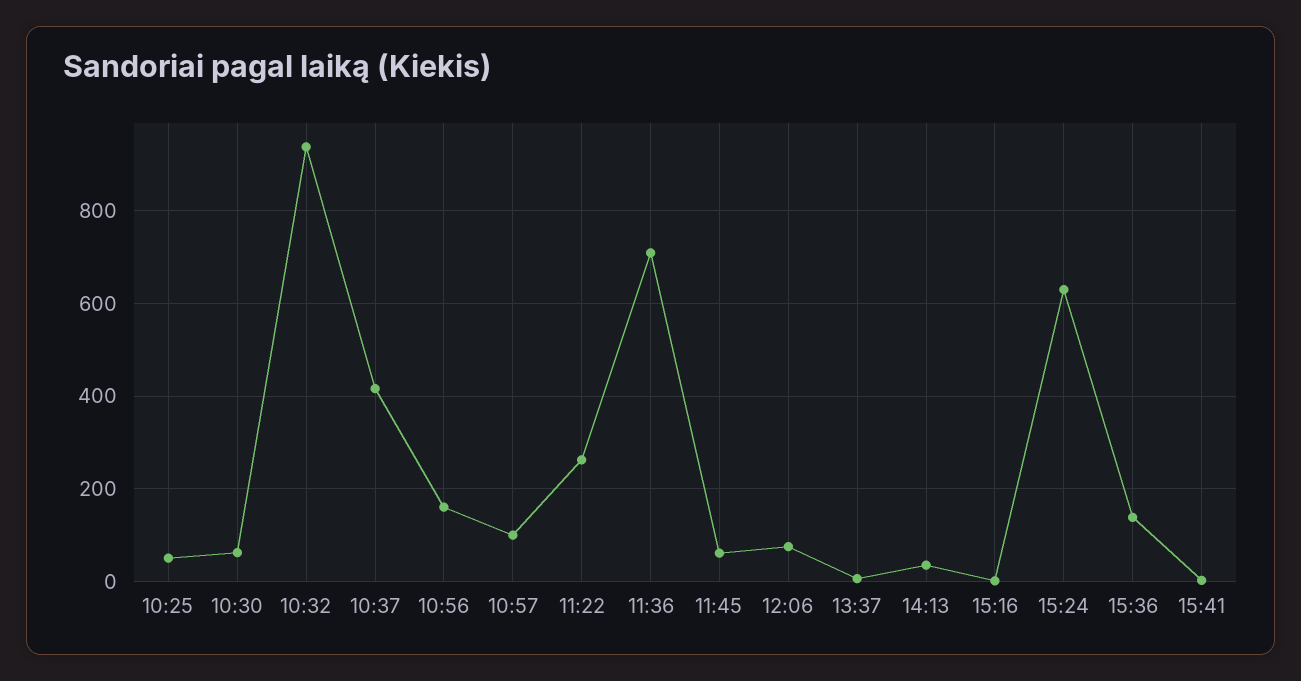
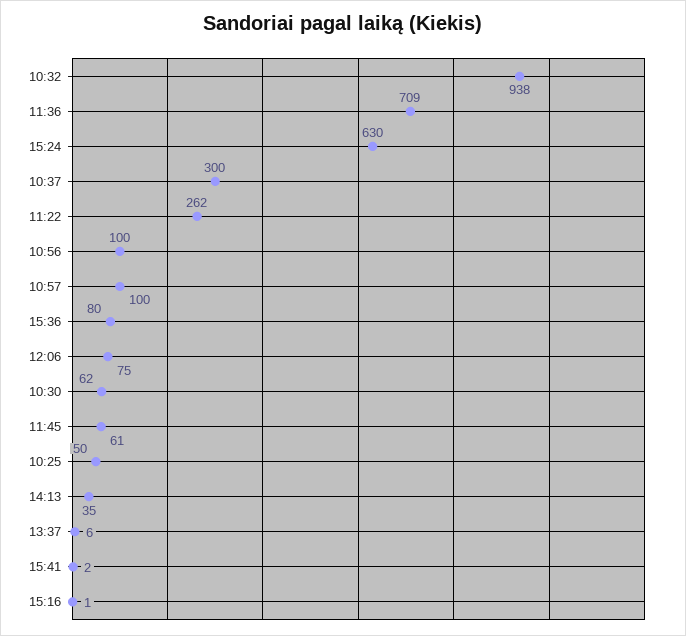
10:37: 420 -> 300
10:56: 160 -> 100
15:36: 140 -> 80

